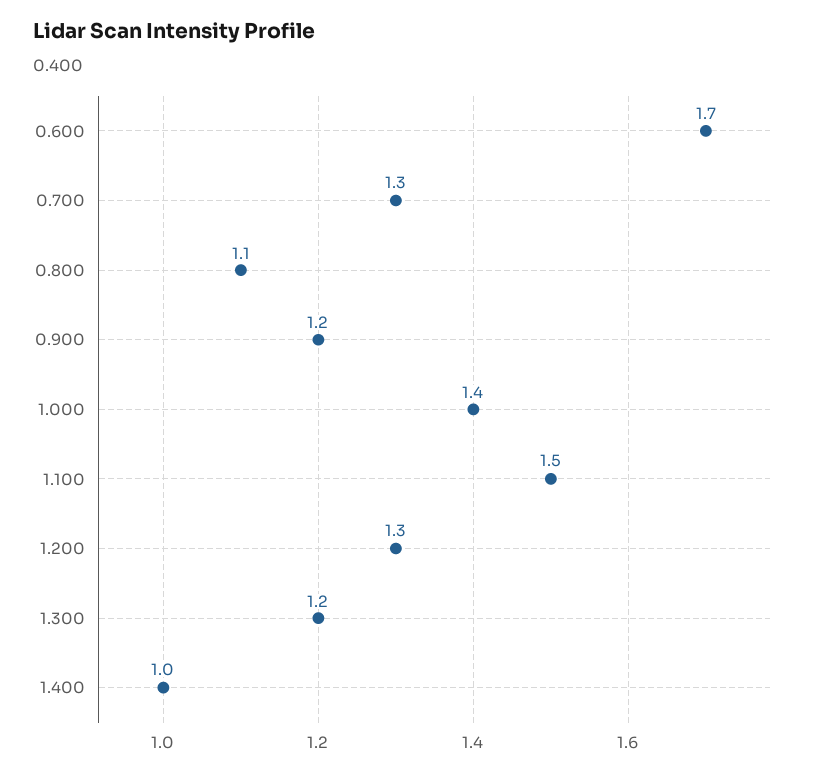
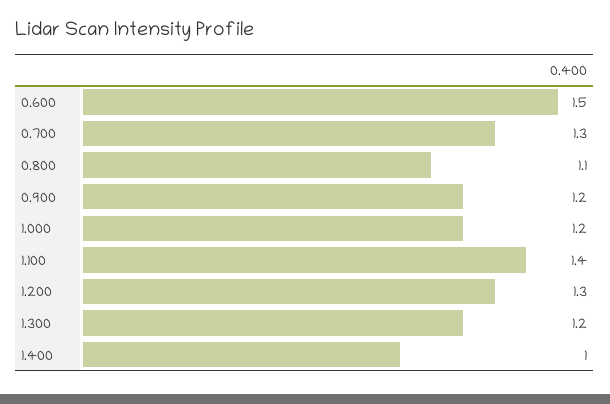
0.600: 1.7 -> 1.5
1.000: 1.4 -> 1.2
1.100: 1.5 -> 1.4

